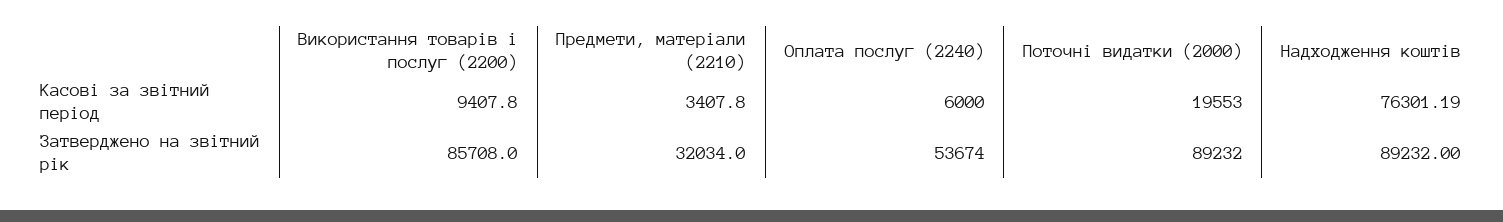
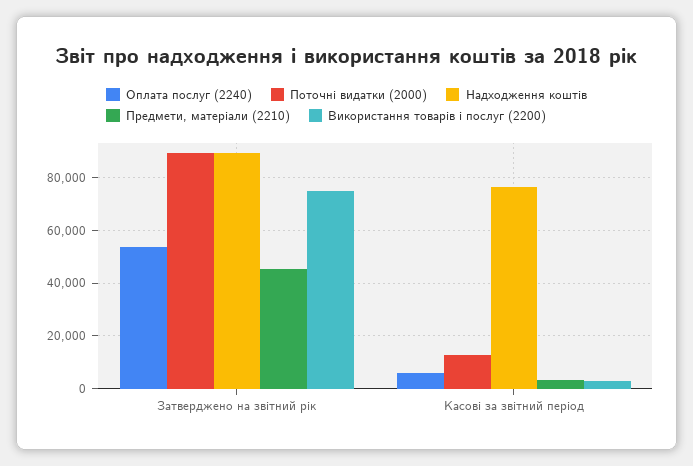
Використання товарів і послуг (2200), Касові за звітний період: 9407.8 -> 2500
Поточні видатки (2000), Касові за звітний період: 19553 -> 12500
Використання товарів і послуг (2200), Затверджено на звітний рік: 85708 -> 75000
Предмети, матеріали (2210), Затверджено на звітний рік: 32034 -> 45000

